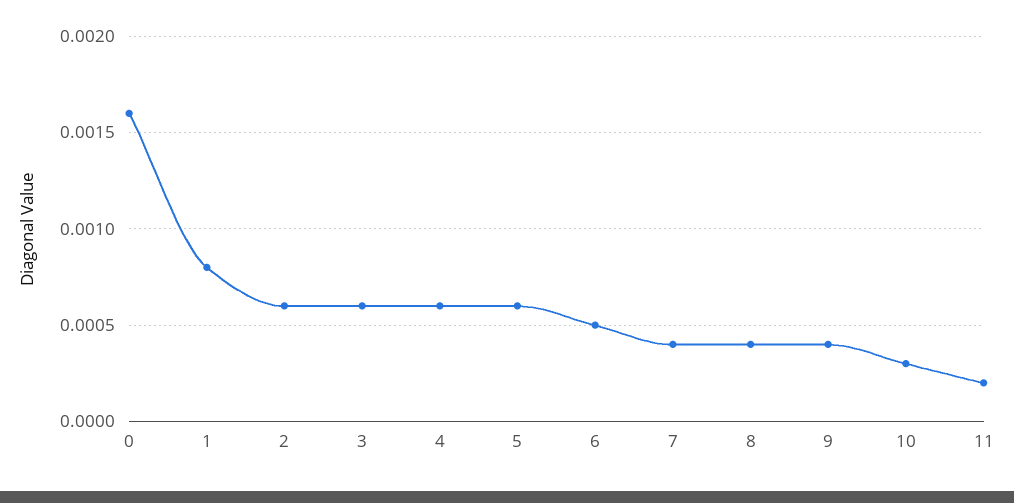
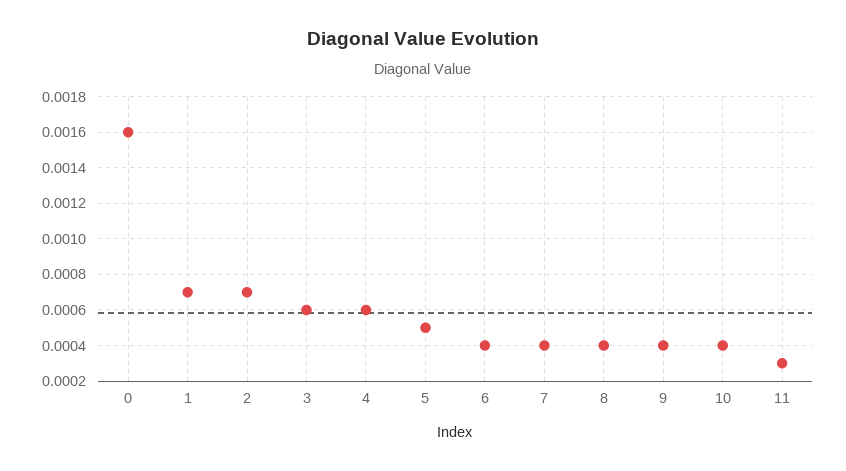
1: 0.0008 -> 0.0007
2: 0.0006 -> 0.0007
5: 0.0006 -> 0.0005
6: 0.0005 -> 0.0004
10: 0.0003 -> 0.0004
11: 0.0002 -> 0.0003

